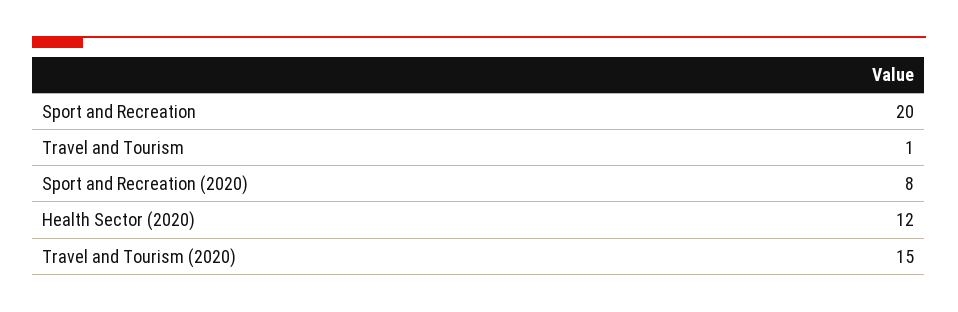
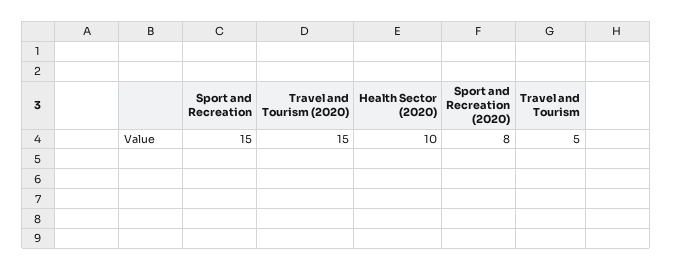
Sport and Recreation: 20 -> 15
Travel and Tourism: 1 -> 5
Health Sector (2020): 12 -> 10

